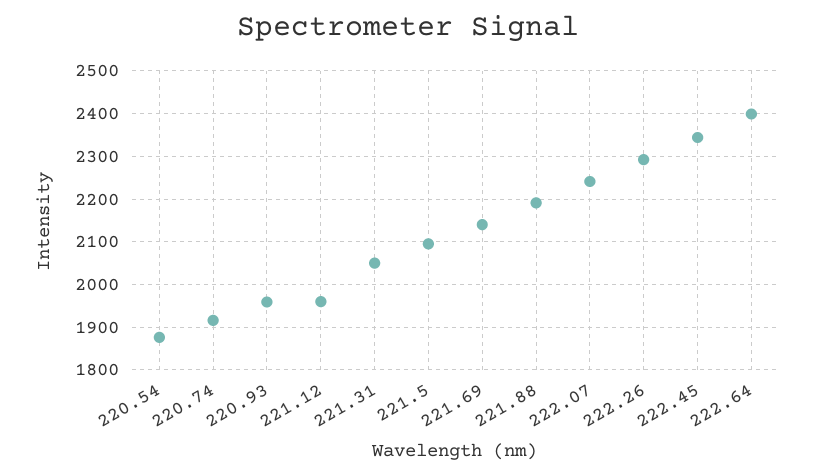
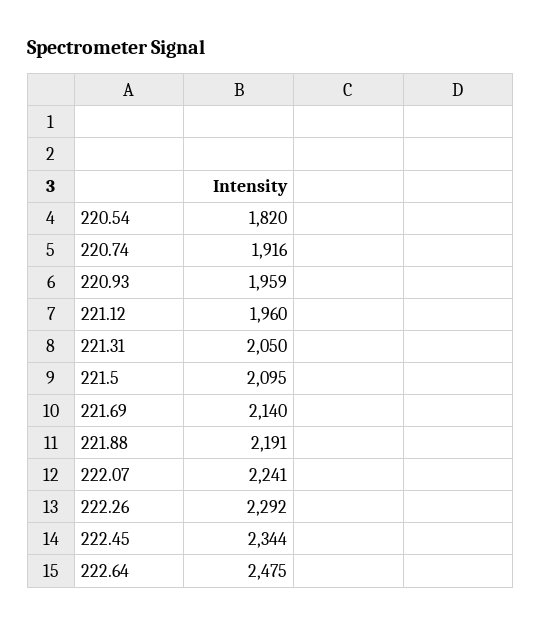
220.54: 1880 -> 1820
222.64: 2400 -> 2475

